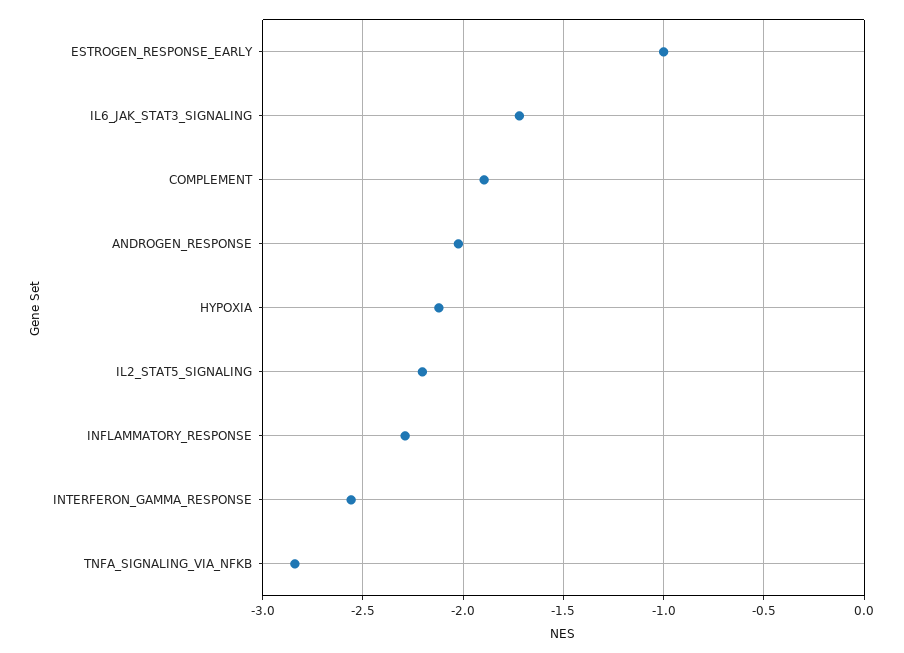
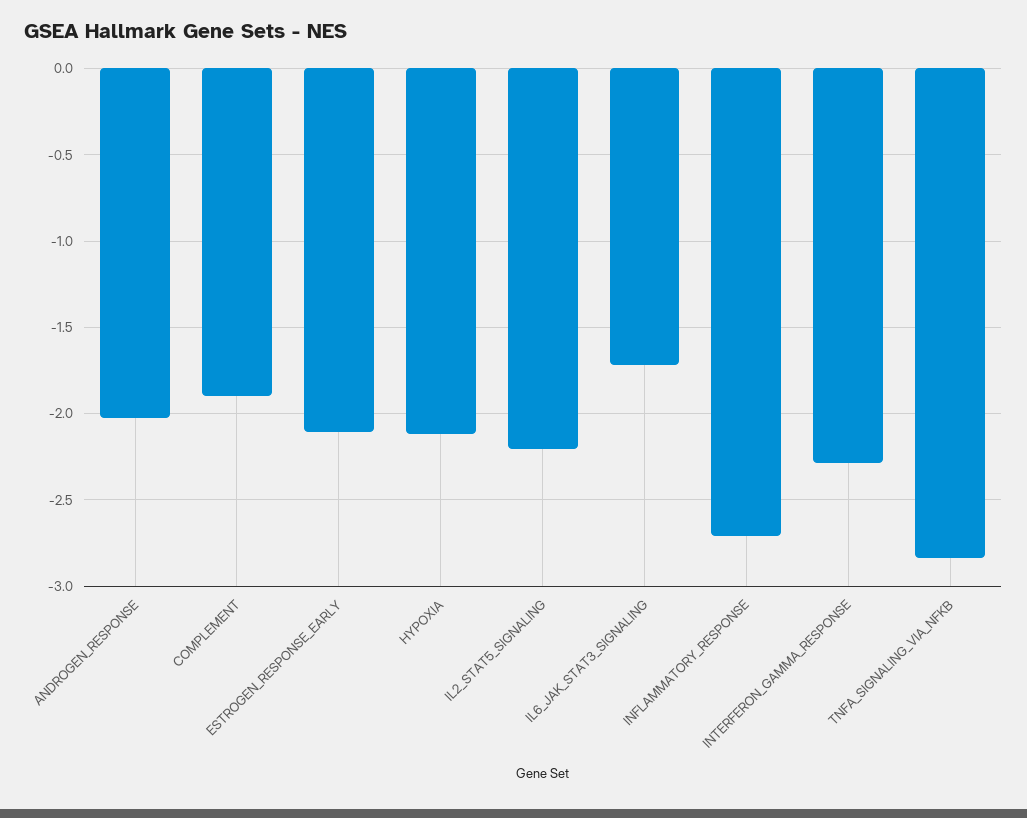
ESTROGEN_RESPONSE_EARLY: -1 -> -2.1
INFLAMMATORY_RESPONSE: -2.3 -> -2.7
INTERFERON_GAMMA_RESPONSE: -2.55 -> -2.3

